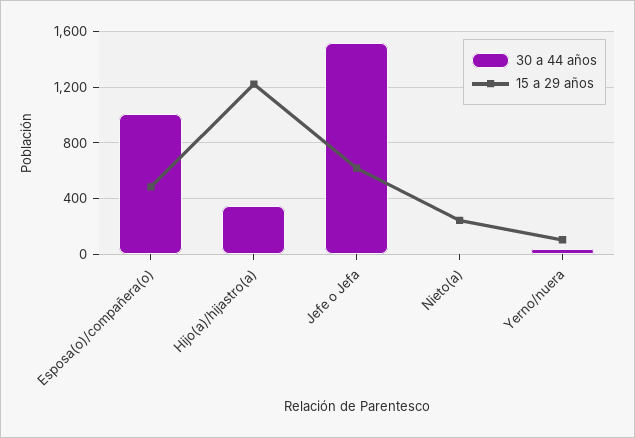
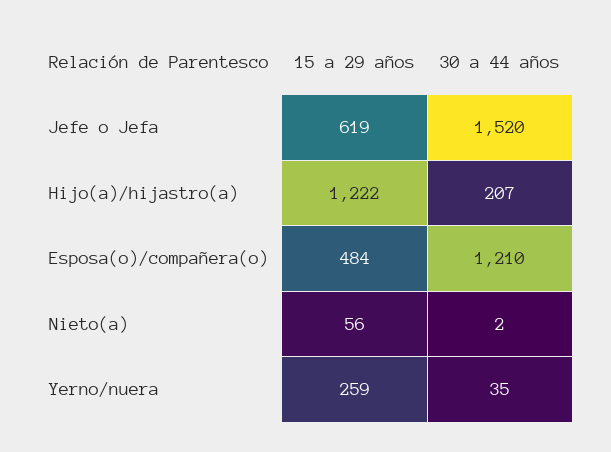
30 a 44 años, Esposa(o)/compañera(o): 1000 -> 1210
30 a 44 años, Hijo(a)/hijastro(a): 350 -> 207
15 a 29 años, Nieto(a): 250 -> 56
15 a 29 años, Yerno/nuera: 100 -> 259

